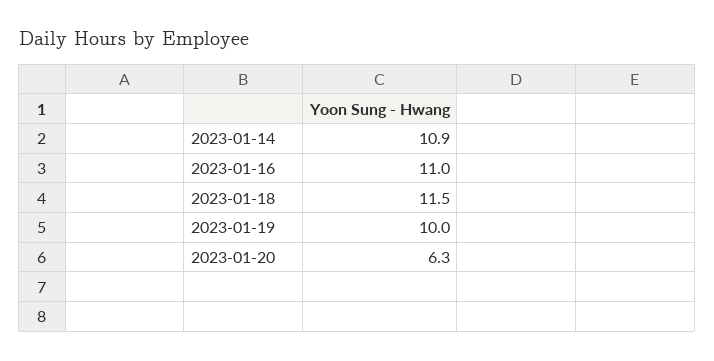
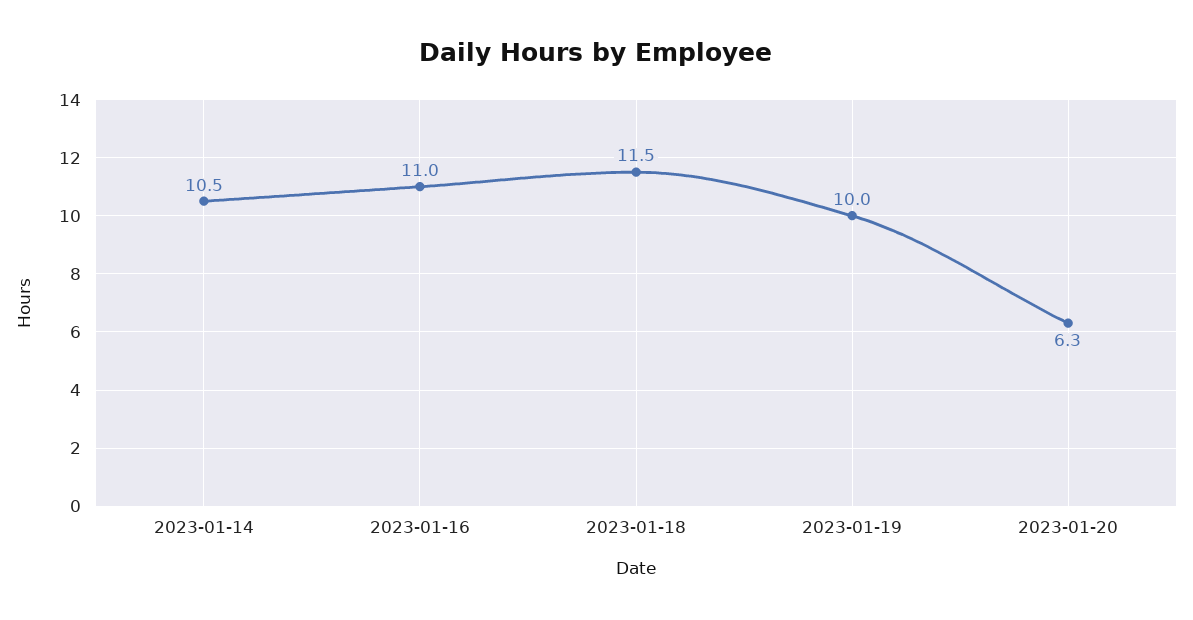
2023-01-14: 10.9 -> 10.5

